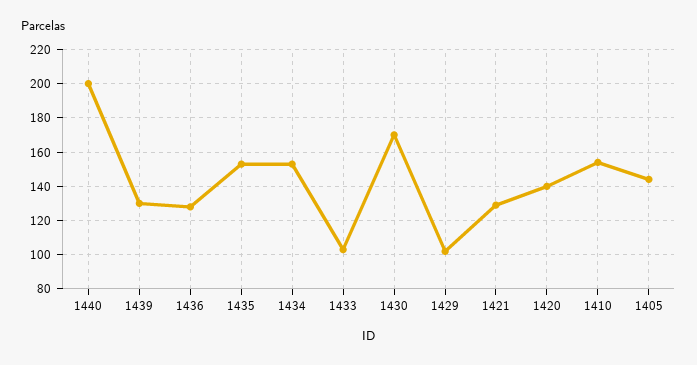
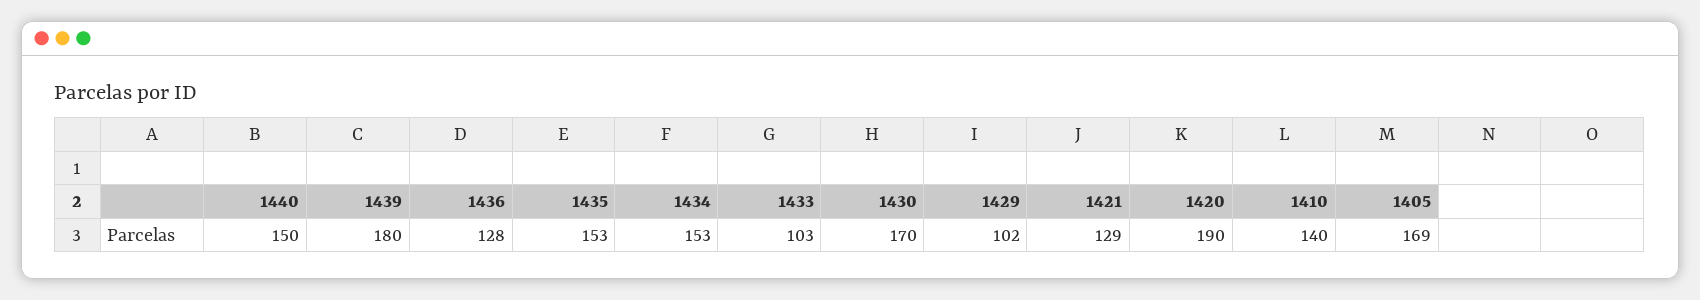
1440: 200 -> 150
1439: 130 -> 180
1420: 140 -> 190
1410: 155 -> 140
1405: 145 -> 169

